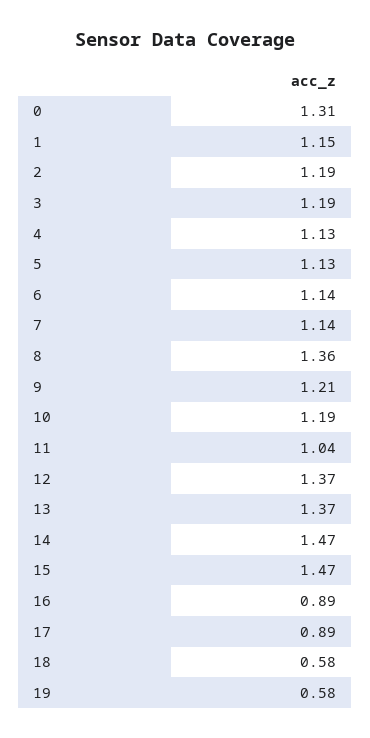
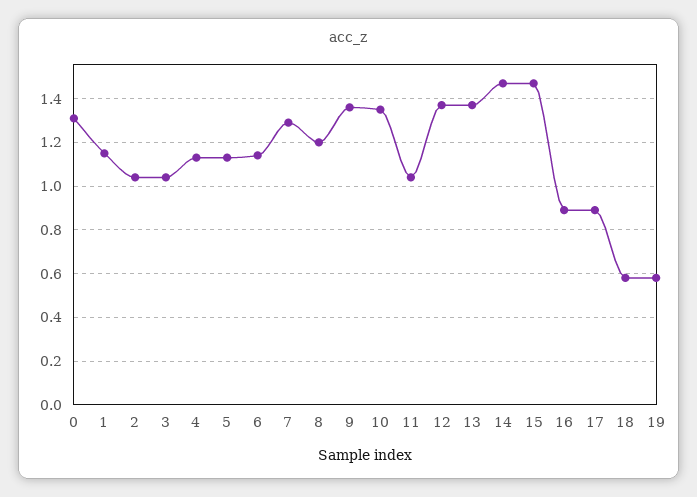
2: 1.19 -> 1.05
3: 1.19 -> 1.05
7: 1.14 -> 1.3
8: 1.36 -> 1.2
9: 1.21 -> 1.35
10: 1.19 -> 1.35

